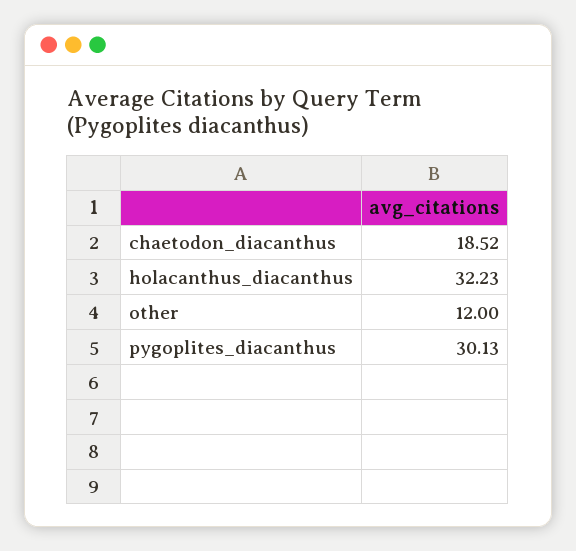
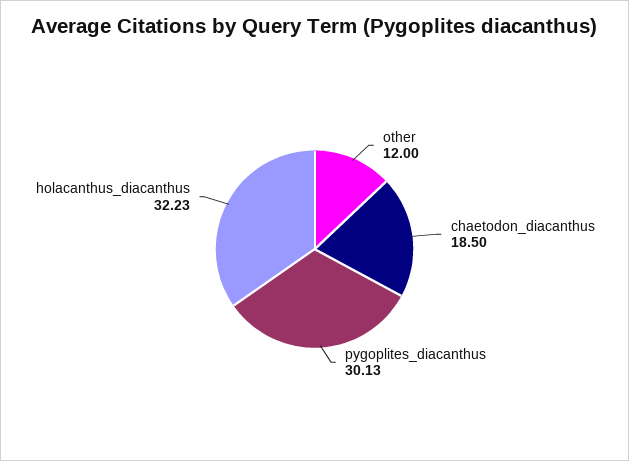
chaetodon_diacanthus: 18.52 -> 18.5

